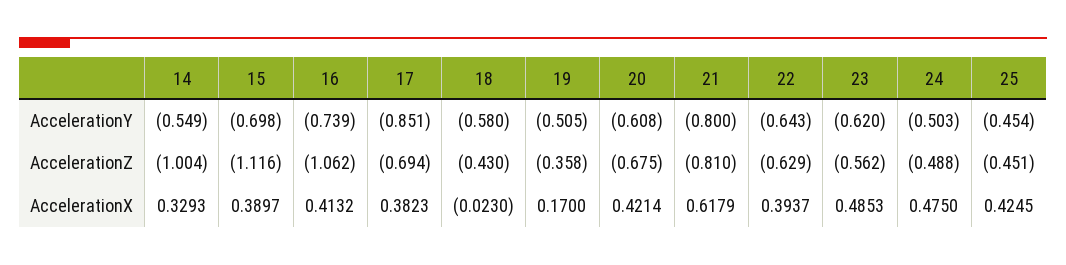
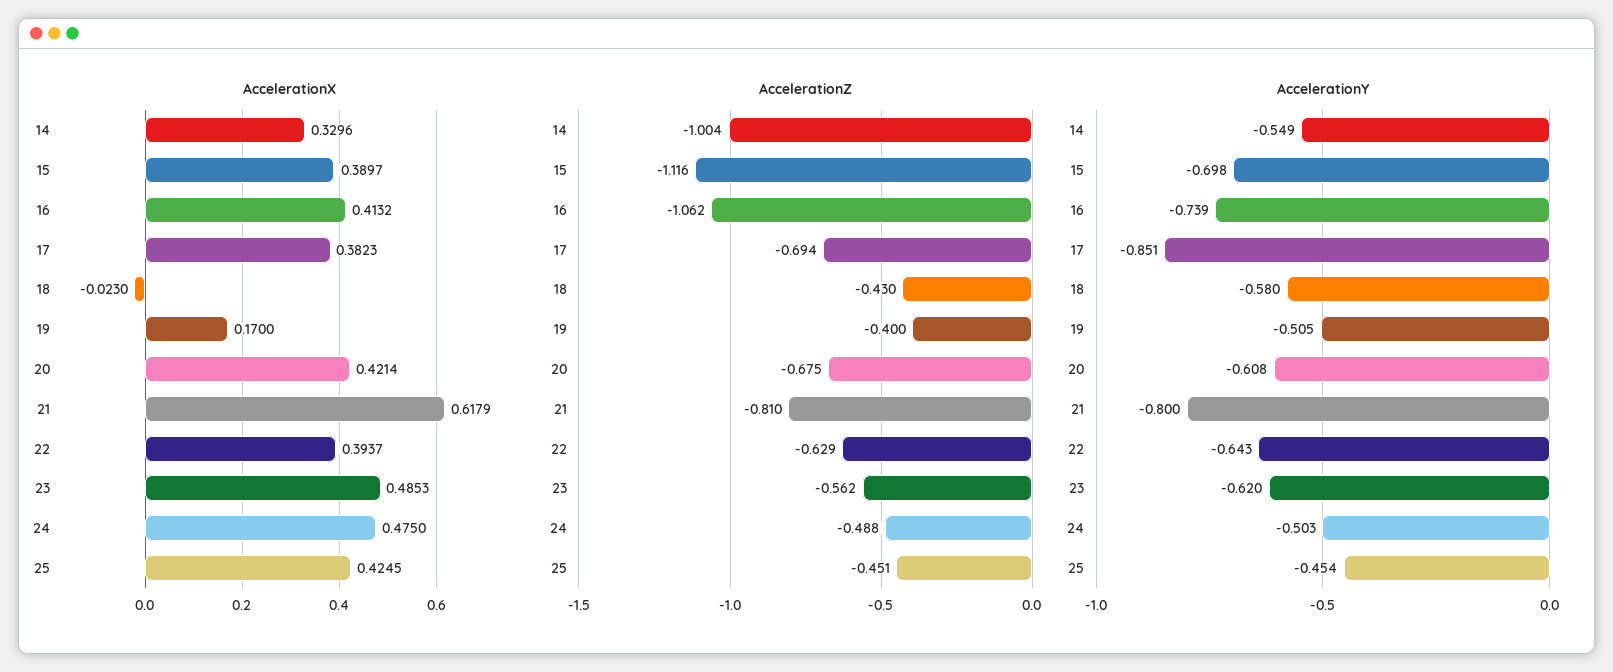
AccelerationZ, 19: -0.358 -> -0.4
AccelerationX, 14: 0.3293 -> 0.3296

